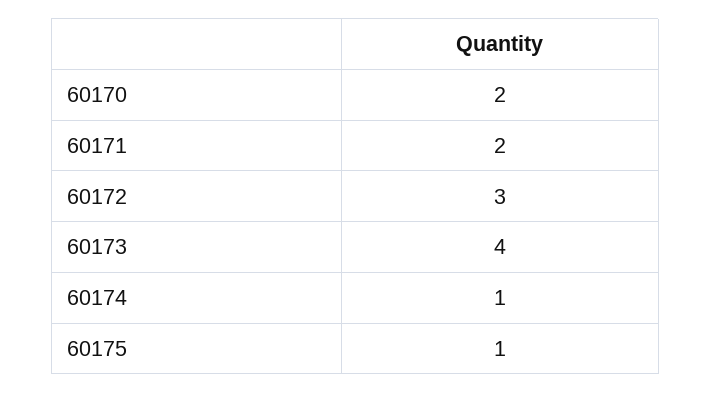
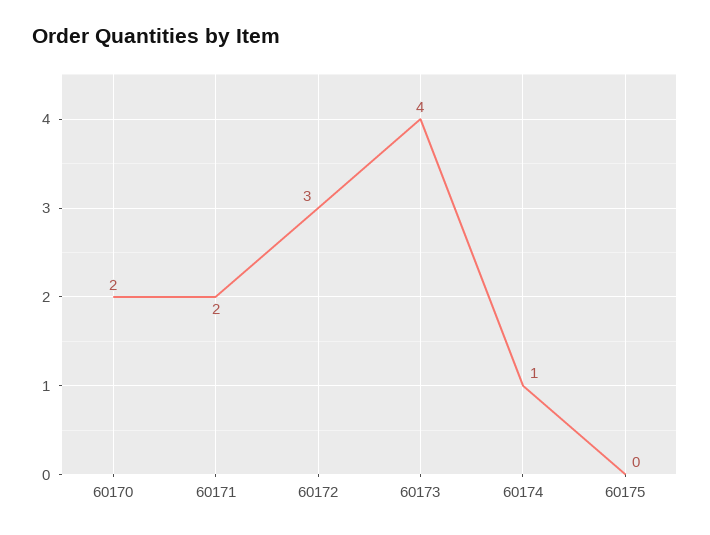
60175: 1 -> 0

